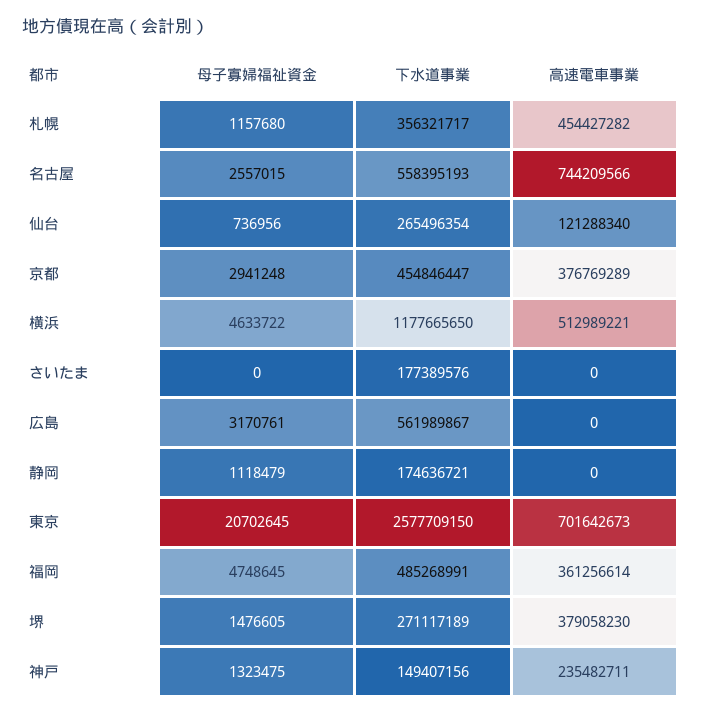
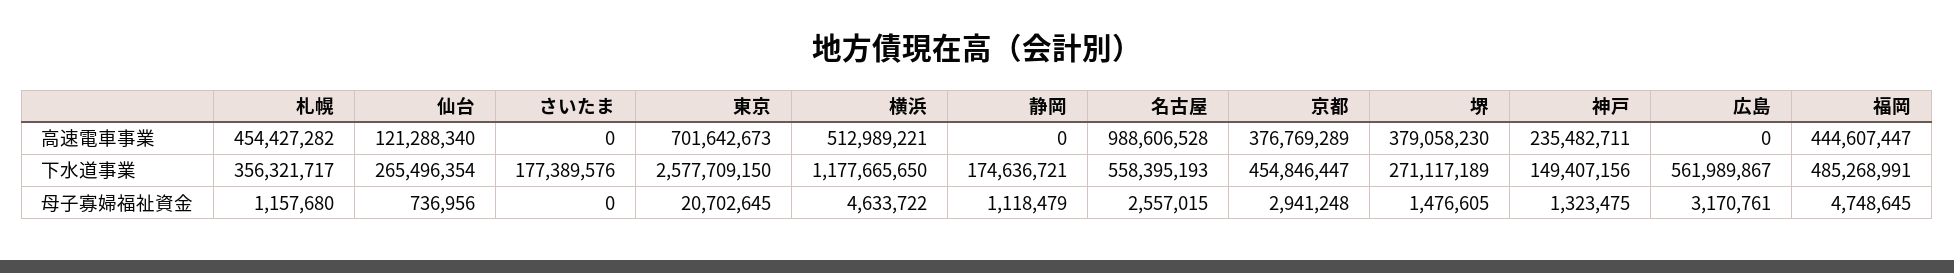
高速電車事業, 名古屋: 744209566 -> 988606528
高速電車事業, 福岡: 361256614 -> 444607447

